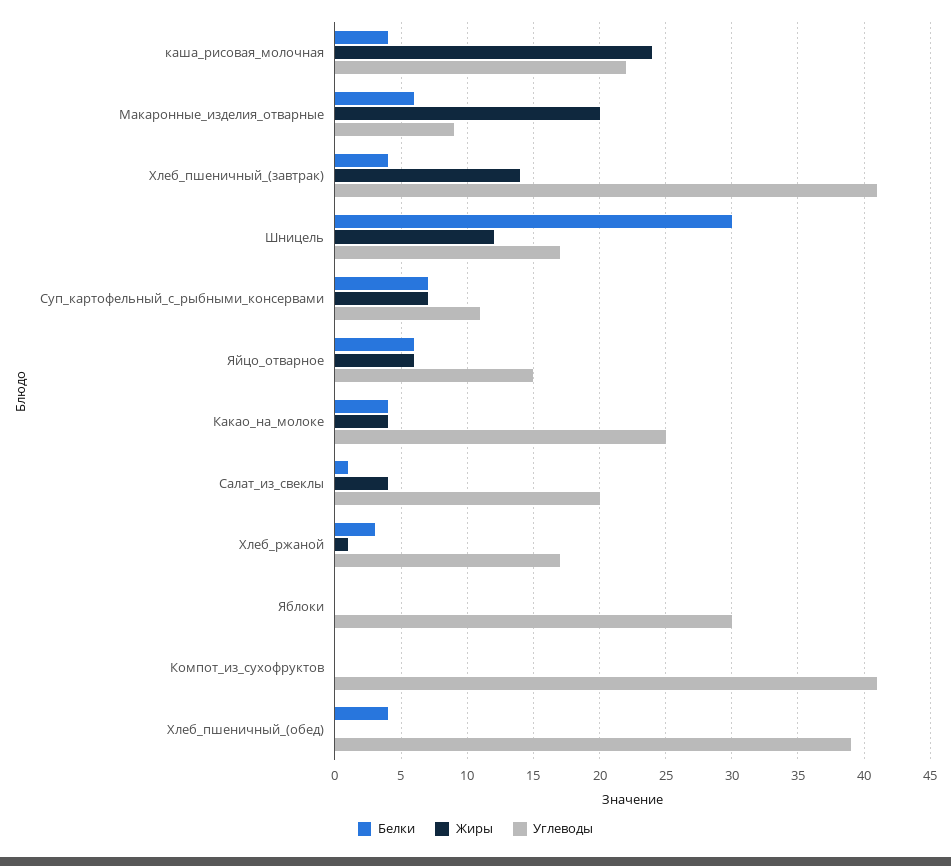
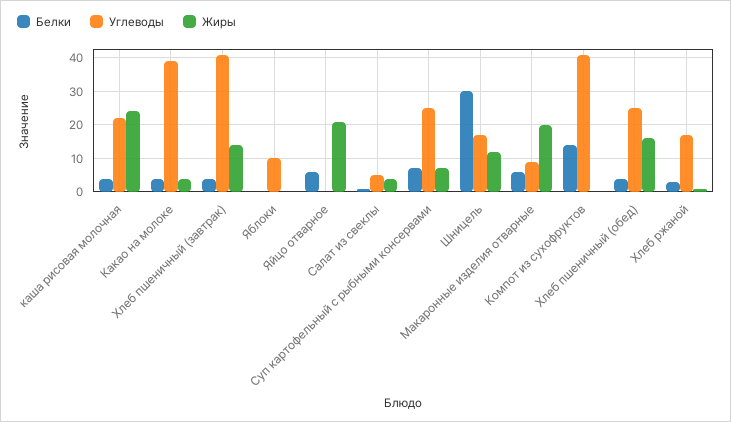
Углеводы, Суп_картофельный_с_рыбными_консервами: 11 -> 25
Жиры, Яйцо_отварное: 6 -> 20
Углеводы, Яйцо_отварное: 15 -> 0
Углеводы, Какао_на_молоке: 25 -> 40
Углеводы, Салат_из_свеклы: 20 -> 5
Углеводы, Яблоки: 30 -> 10
Белки, Компот_из_сухофруктов: 0 -> 15
Жиры, Хлеб_пшеничный_(обед): 0 -> 15
Углеводы, Хлеб_пшеничный_(обед): 39 -> 25

